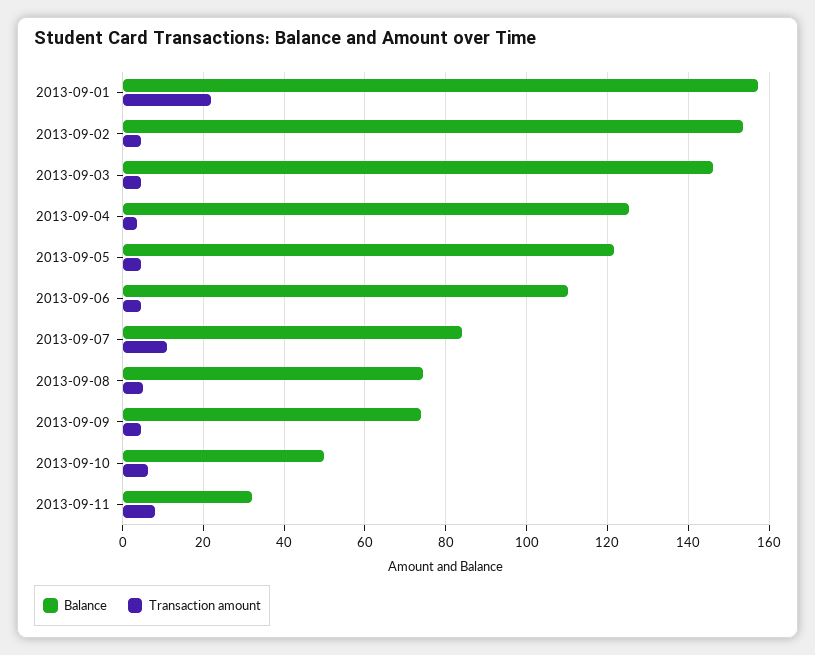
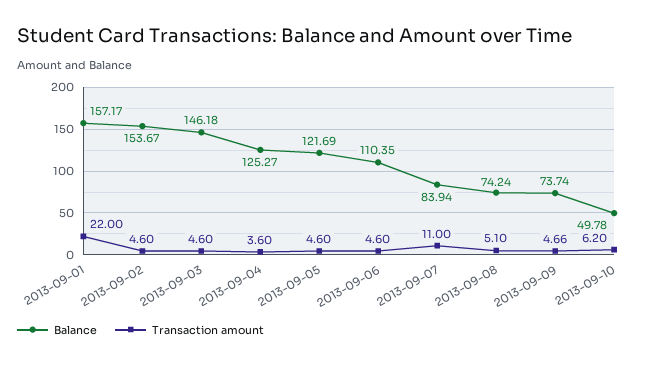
Balance, 2013-09-11: 32 -> none
Transaction amount, 2013-09-11: 8 -> none

